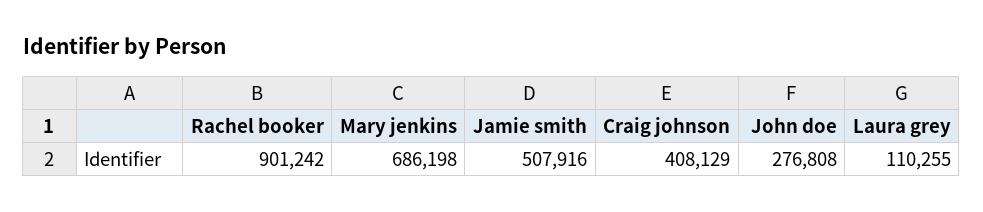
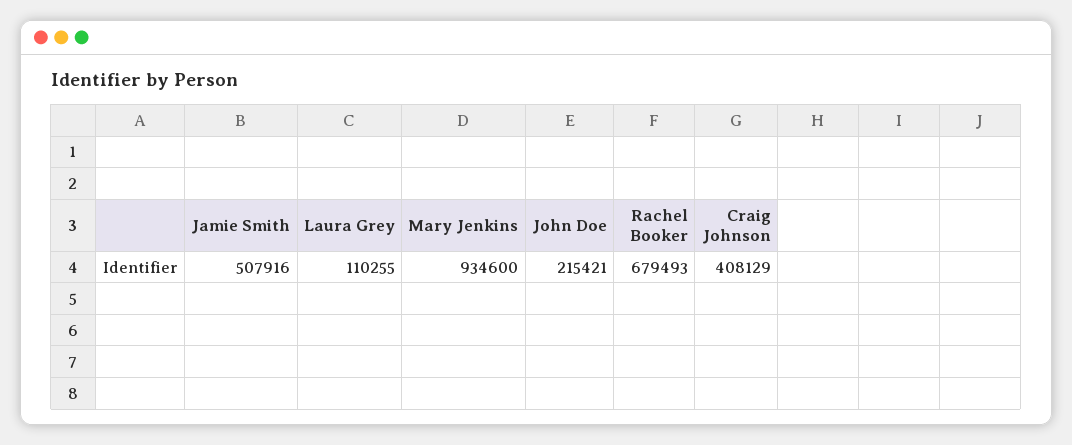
Rachel booker: 901242 -> 679493
Mary jenkins: 686198 -> 934600
John doe: 276808 -> 215421

